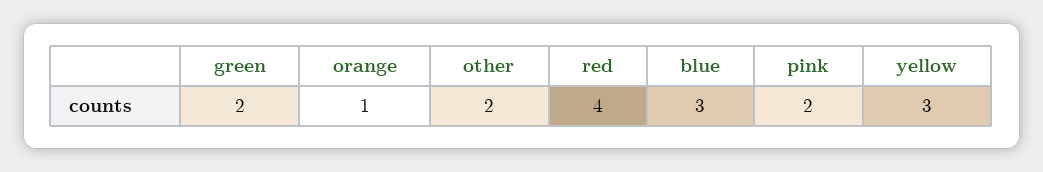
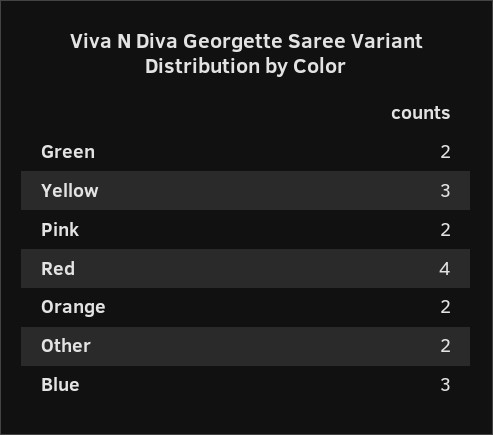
orange: 1 -> 2

